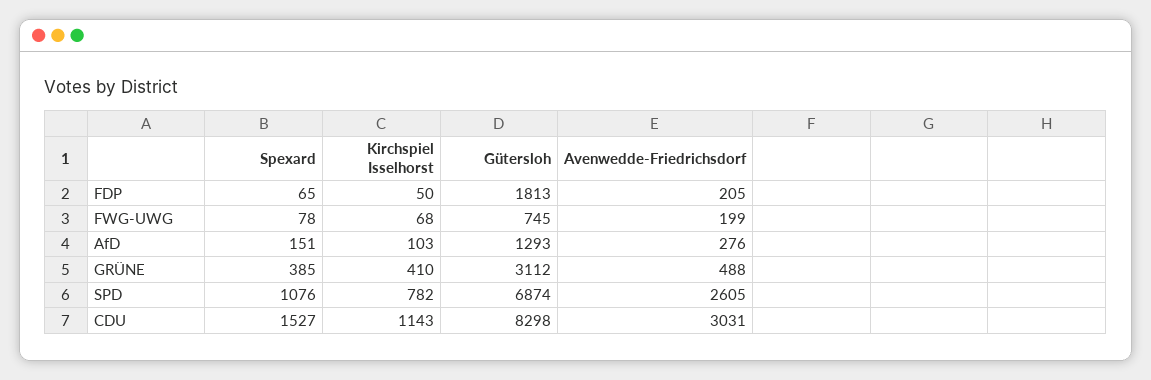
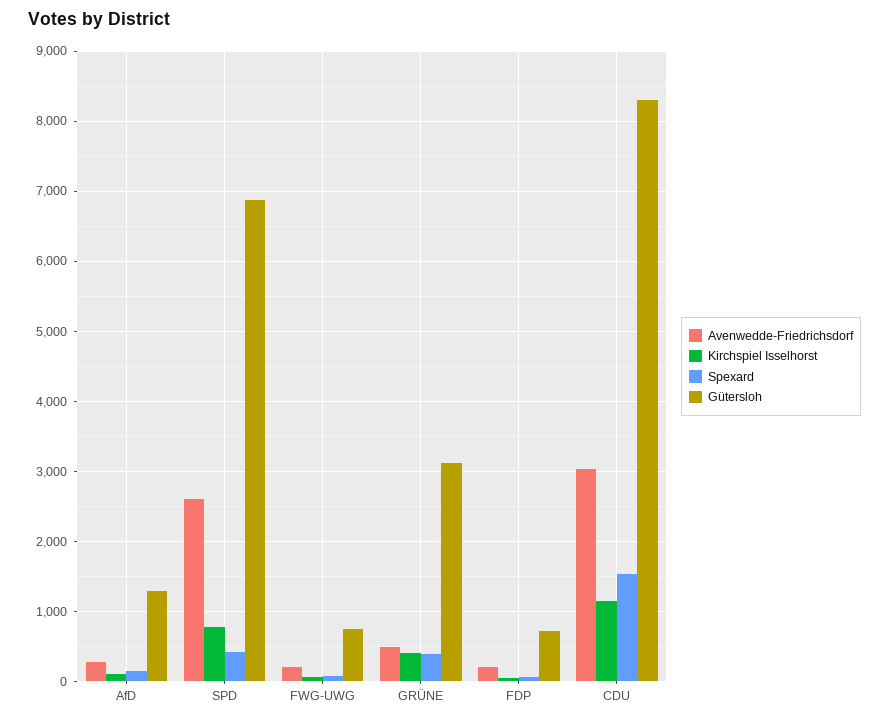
Gütersloh, FDP: 1813 -> 700
Spexard, SPD: 1076 -> 400

